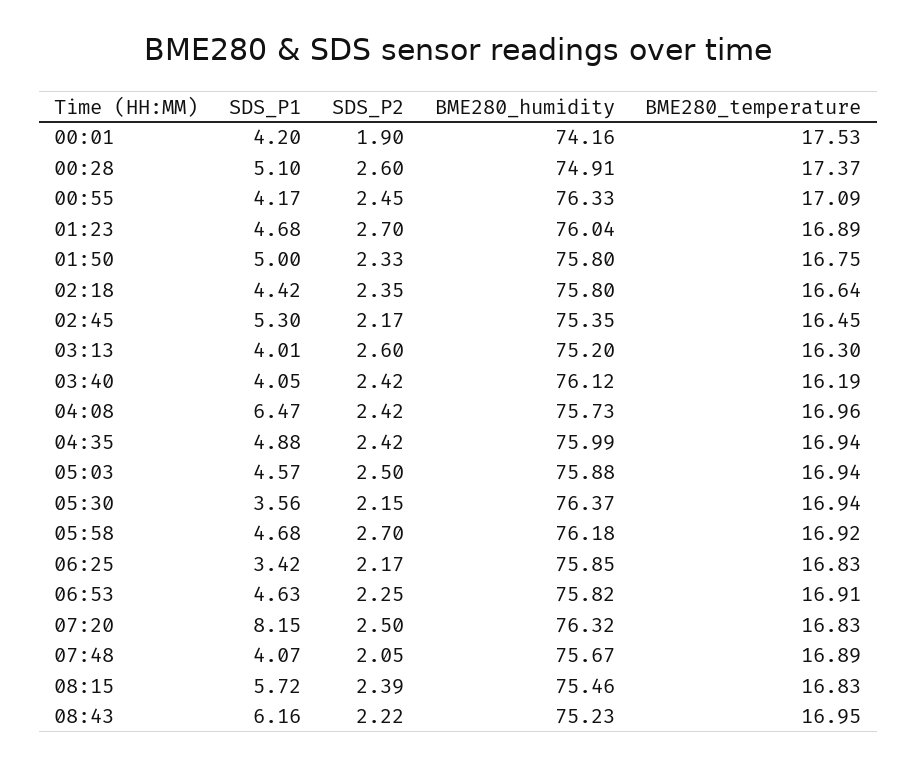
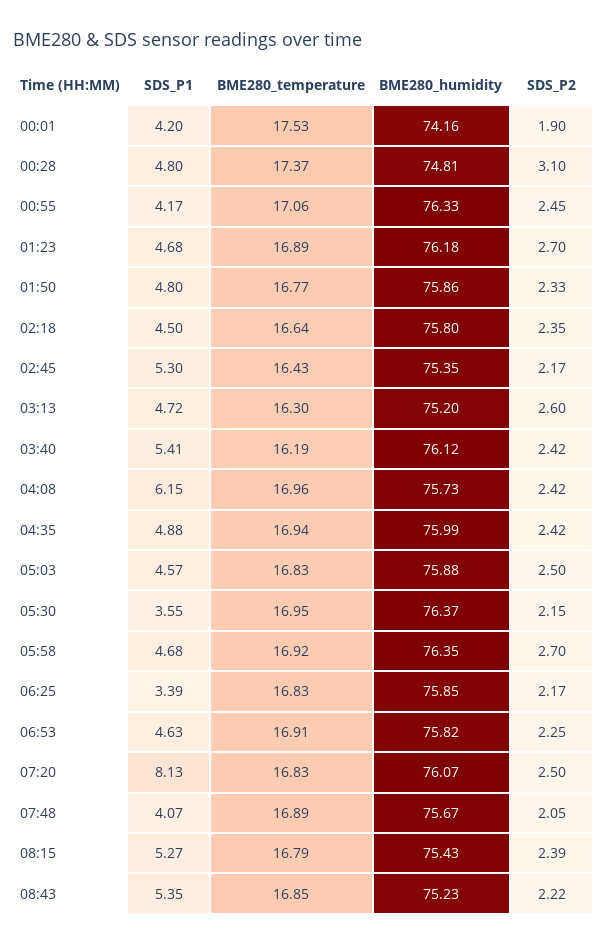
SDS_P1, 00:28: 5.1 -> 4.8
SDS_P2, 00:28: 2.6 -> 3.1
BME280_humidity, 00:28: 74.91 -> 74.81
BME280_temperature, 00:55: 17.09 -> 17.06
BME280_humidity, 01:23: 76.04 -> 76.18
SDS_P1, 01:50: 5 -> 4.8
BME280_humidity, 01:50: 75.8 -> 75.86
BME280_temperature, 01:50: 16.75 -> 16.77
SDS_P1, 02:18: 4.42 -> 4.5
BME280_temperature, 02:45: 16.45 -> 16.43
SDS_P1, 03:13: 4.01 -> 4.72
SDS_P1, 03:40: 4.05 -> 5.41
SDS_P1, 04:08: 6.47 -> 6.15
BME280_temperature, 05:03: 16.94 -> 16.83
SDS_P1, 05:30: 3.56 -> 3.55
BME280_temperature, 05:30: 16.94 -> 16.95
BME280_humidity, 05:58: 76.18 -> 76.35
SDS_P1, 06:25: 3.42 -> 3.39
SDS_P1, 07:20: 8.15 -> 8.13
BME280_humidity, 07:20: 76.32 -> 76.07
SDS_P1, 08:15: 5.72 -> 5.27
BME280_humidity, 08:15: 75.46 -> 75.43
BME280_temperature, 08:15: 16.83 -> 16.79
SDS_P1, 08:43: 6.16 -> 5.35
BME280_temperature, 08:43: 16.95 -> 16.85

